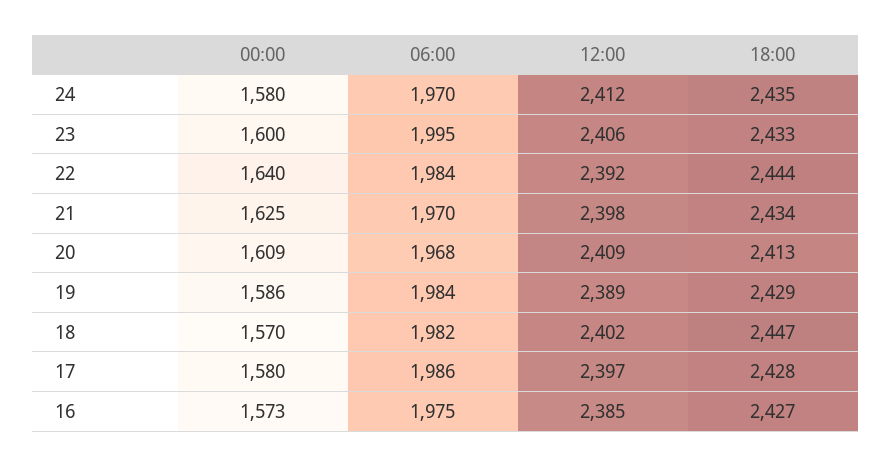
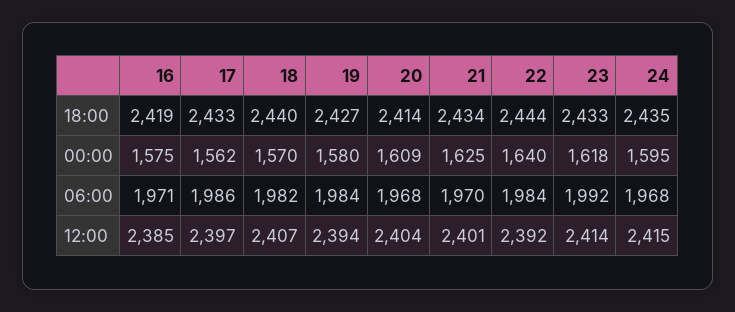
00:00, 24: 1580 -> 1595
06:00, 24: 1970 -> 1968
12:00, 24: 2412 -> 2415
00:00, 23: 1600 -> 1618
06:00, 23: 1995 -> 1992
12:00, 23: 2406 -> 2414
12:00, 21: 2398 -> 2401
12:00, 20: 2409 -> 2404
18:00, 20: 2413 -> 2414
00:00, 19: 1586 -> 1580
12:00, 19: 2389 -> 2394
18:00, 19: 2429 -> 2427
12:00, 18: 2402 -> 2407
18:00, 18: 2447 -> 2440
00:00, 17: 1580 -> 1562
18:00, 17: 2428 -> 2433
00:00, 16: 1573 -> 1575
06:00, 16: 1975 -> 1971
18:00, 16: 2427 -> 2419

